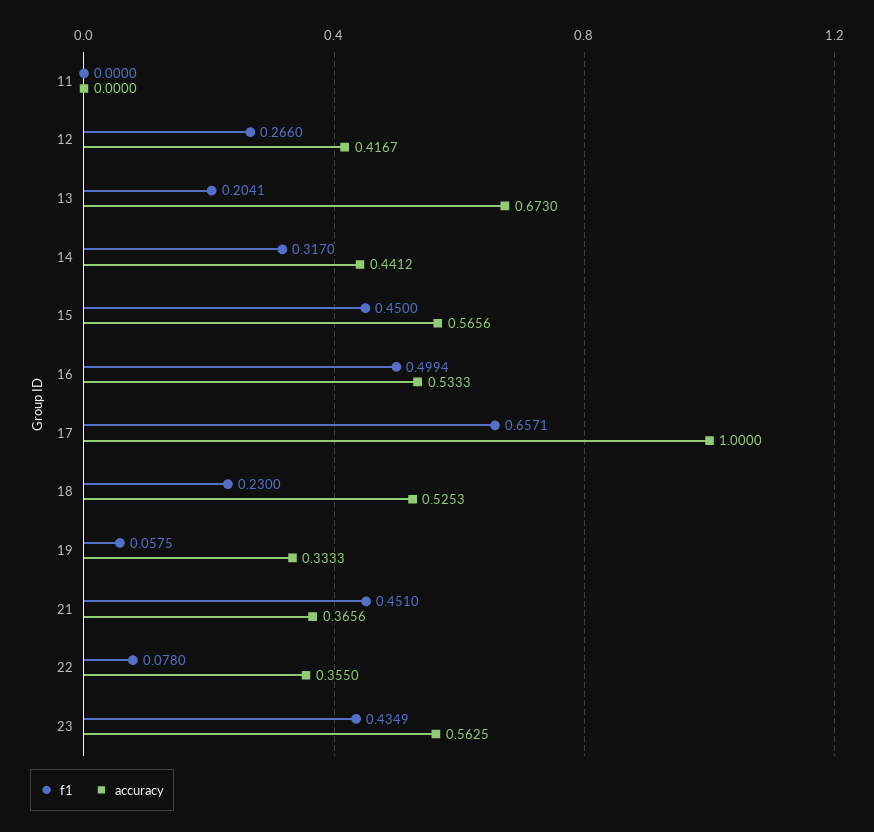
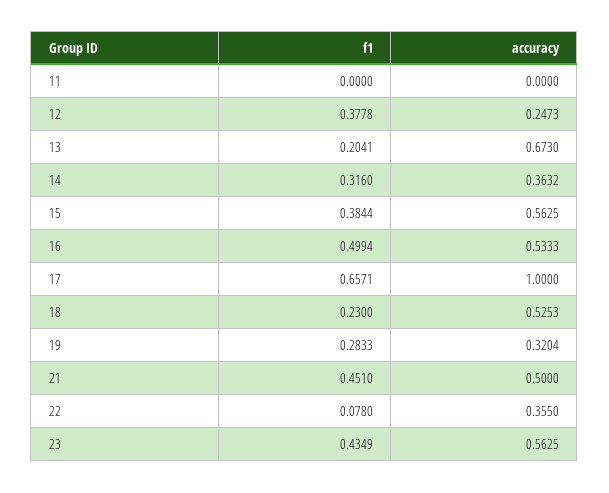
f1, 12: 0.266 -> 0.3778
accuracy, 12: 0.4167 -> 0.2473
f1, 14: 0.317 -> 0.316
accuracy, 14: 0.4412 -> 0.3632
f1, 15: 0.45 -> 0.3844
accuracy, 15: 0.5656 -> 0.5625
f1, 19: 0.0575 -> 0.2833
accuracy, 19: 0.3333 -> 0.3204
accuracy, 21: 0.3656 -> 0.5

